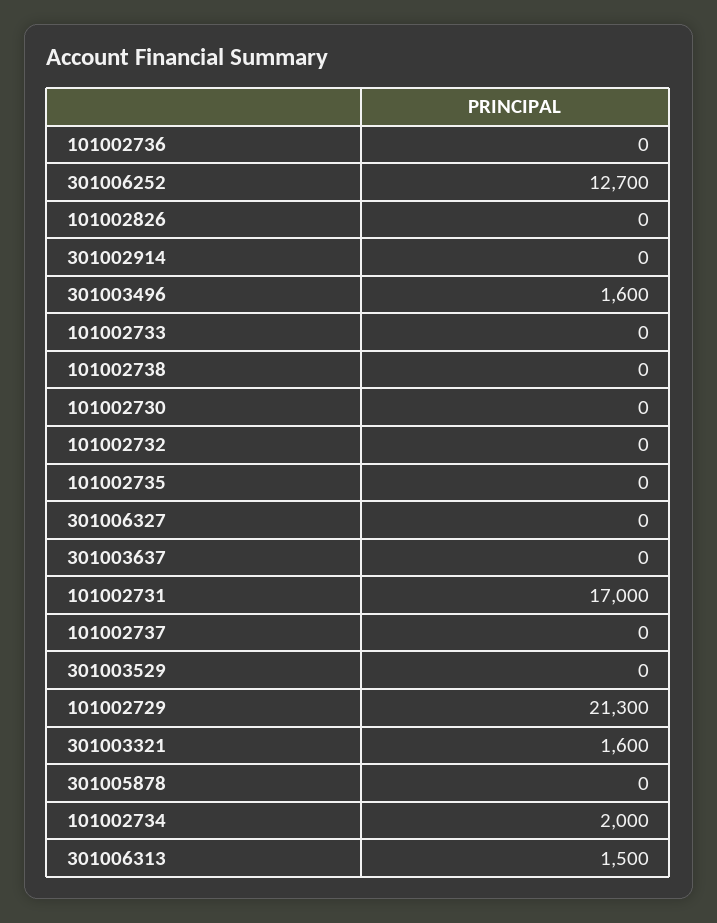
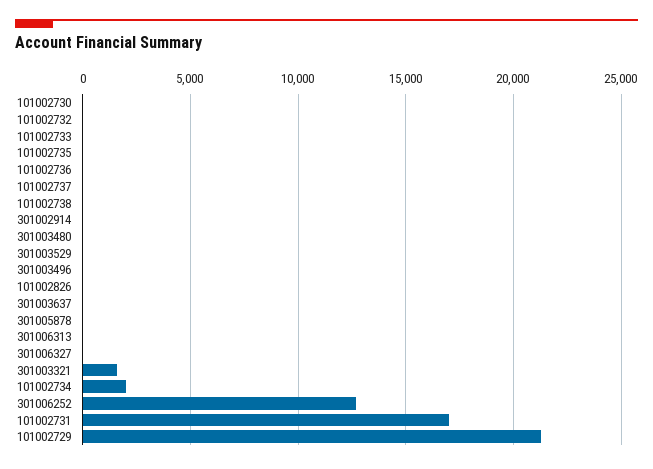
301003496: 1600 -> 0
301006313: 1500 -> 0
301003480: none -> 0

